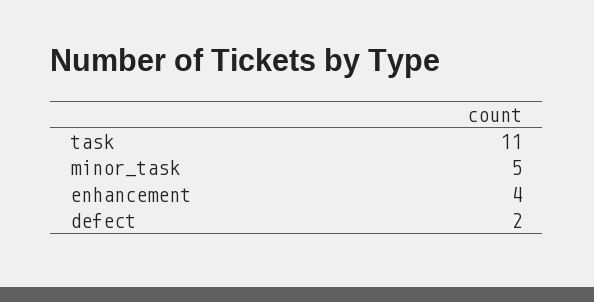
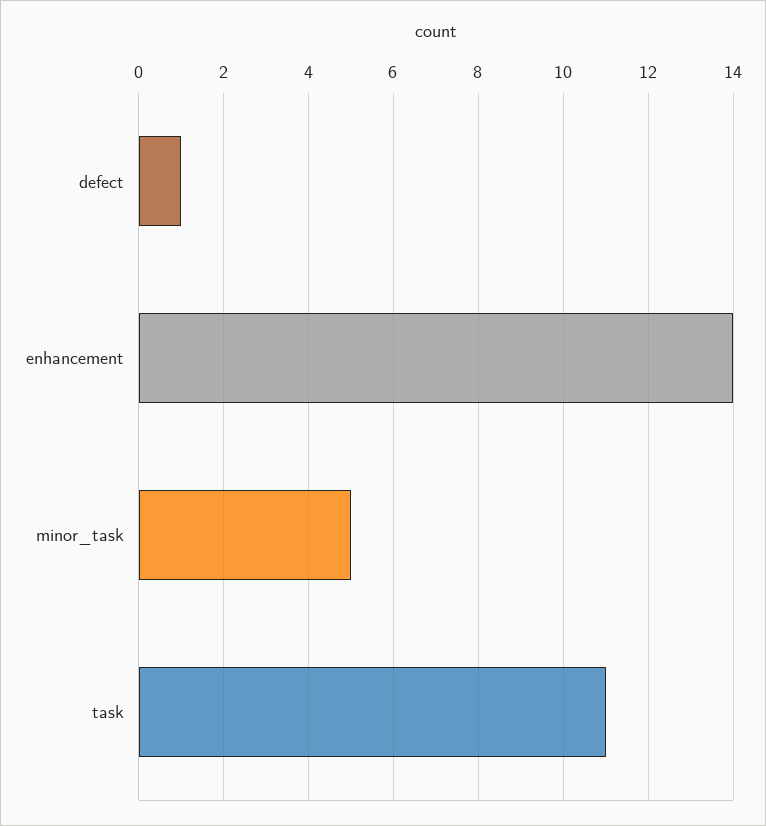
enhancement: 4 -> 14
defect: 2 -> 1

